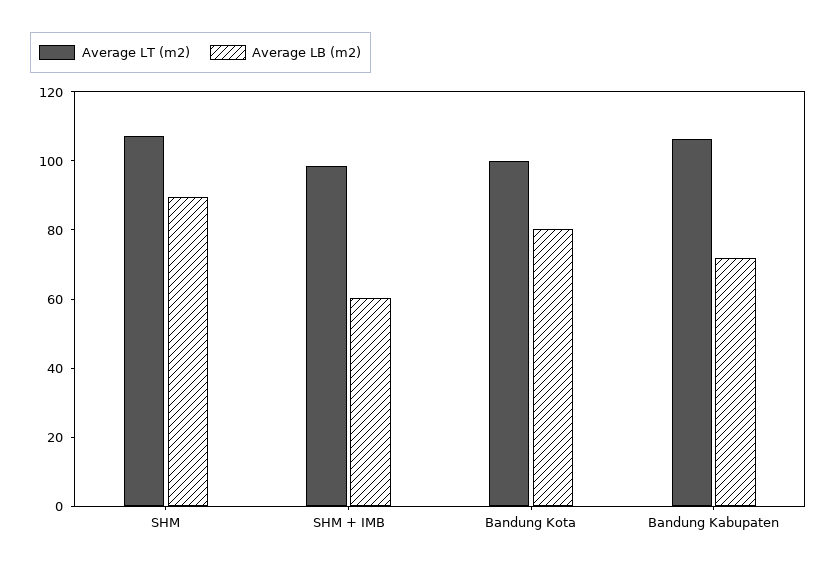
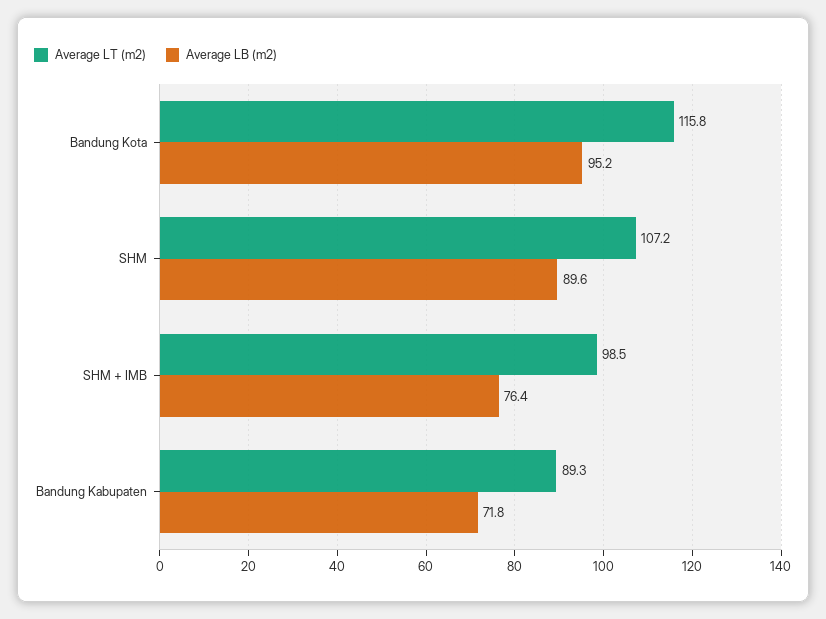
Average LB (m2), SHM + IMB: 60 -> 76.4
Average LT (m2), Bandung Kota: 100 -> 115.8
Average LB (m2), Bandung Kota: 80 -> 95.2
Average LT (m2), Bandung Kabupaten: 105 -> 89.3

